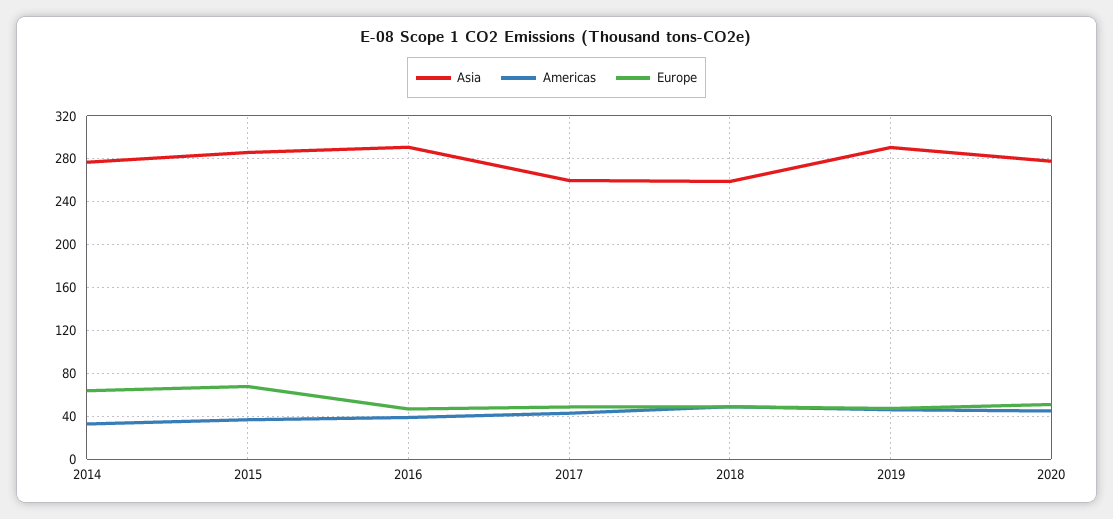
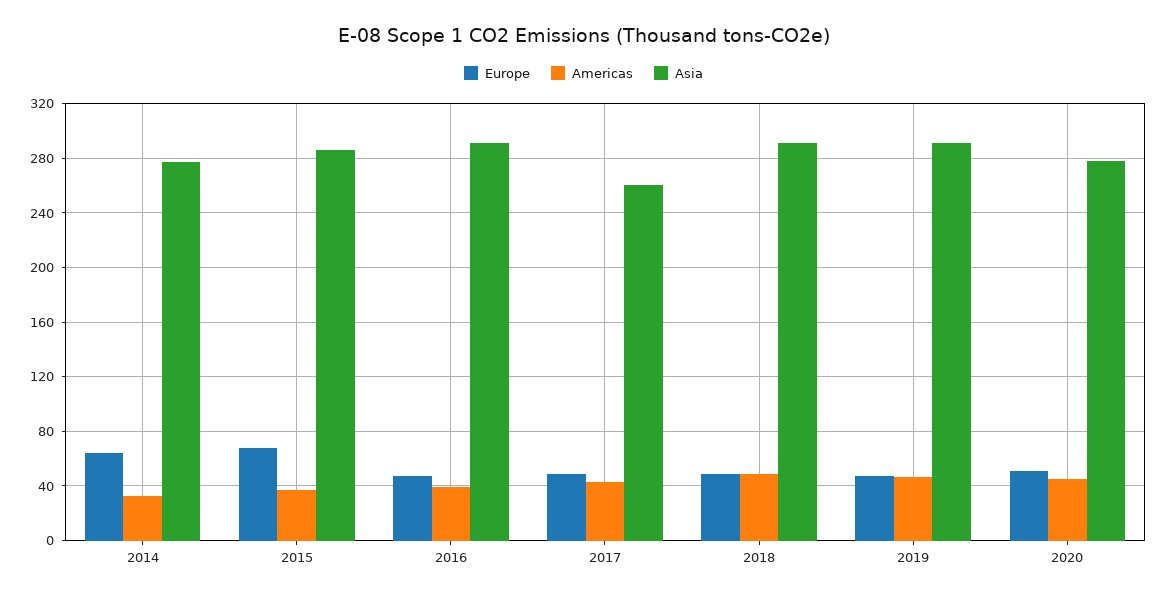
Asia, 2018: 260 -> 290

